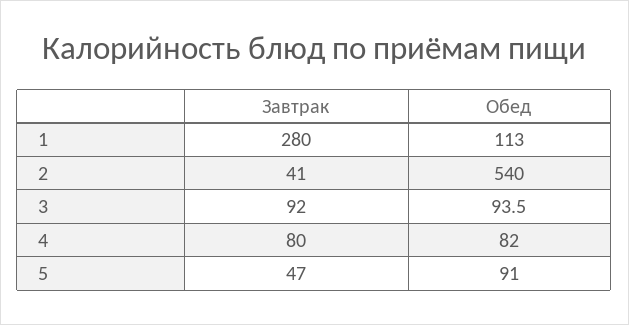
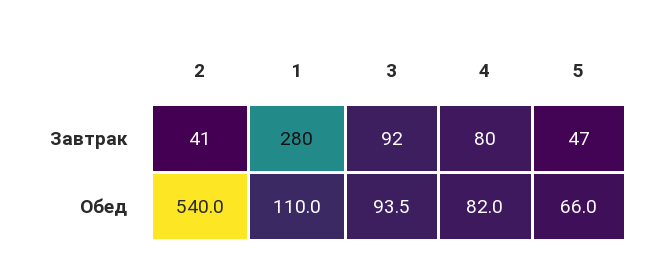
Обед, 1: 113 -> 110
Обед, 5: 91 -> 66

